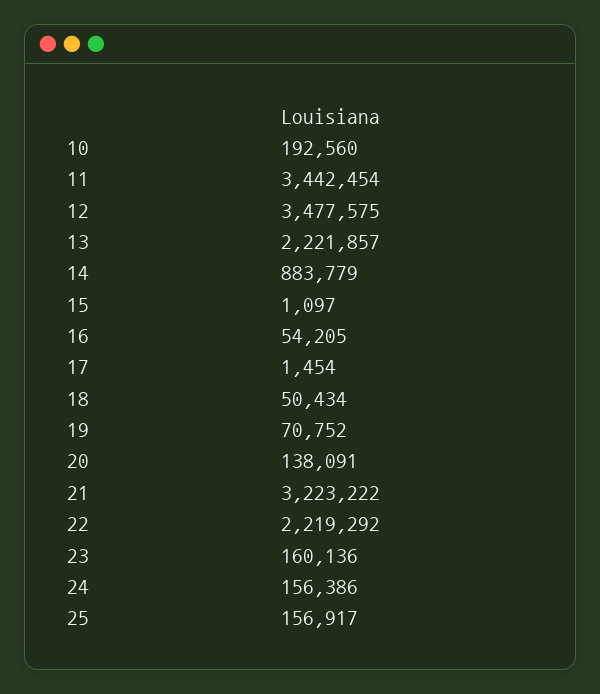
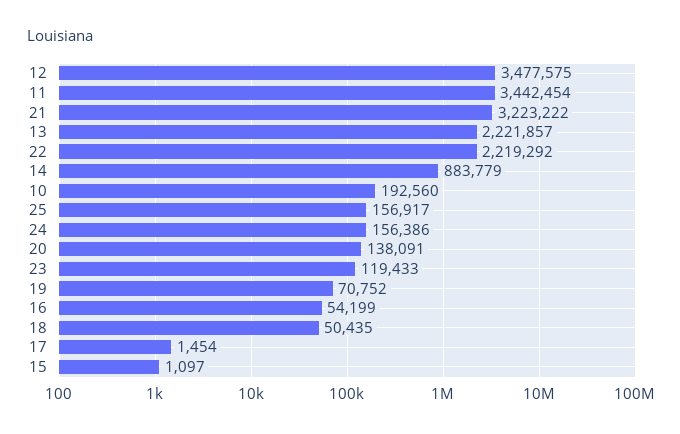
16: 54205 -> 54199
18: 50434 -> 50435
23: 160136 -> 119433

